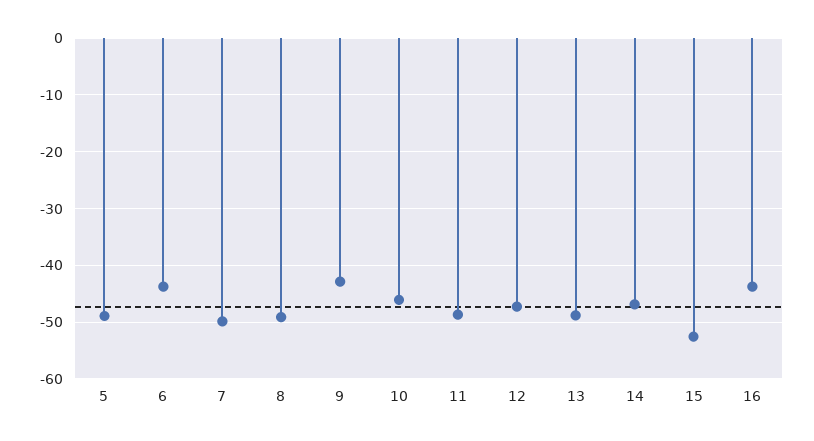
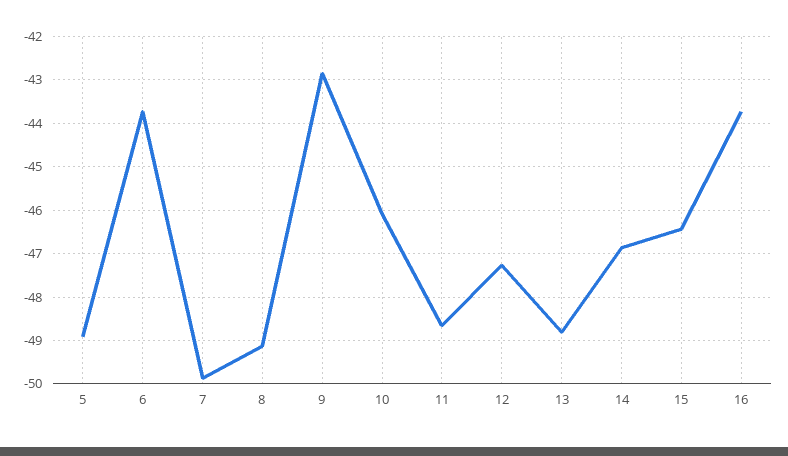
15: -52 -> -46.4

